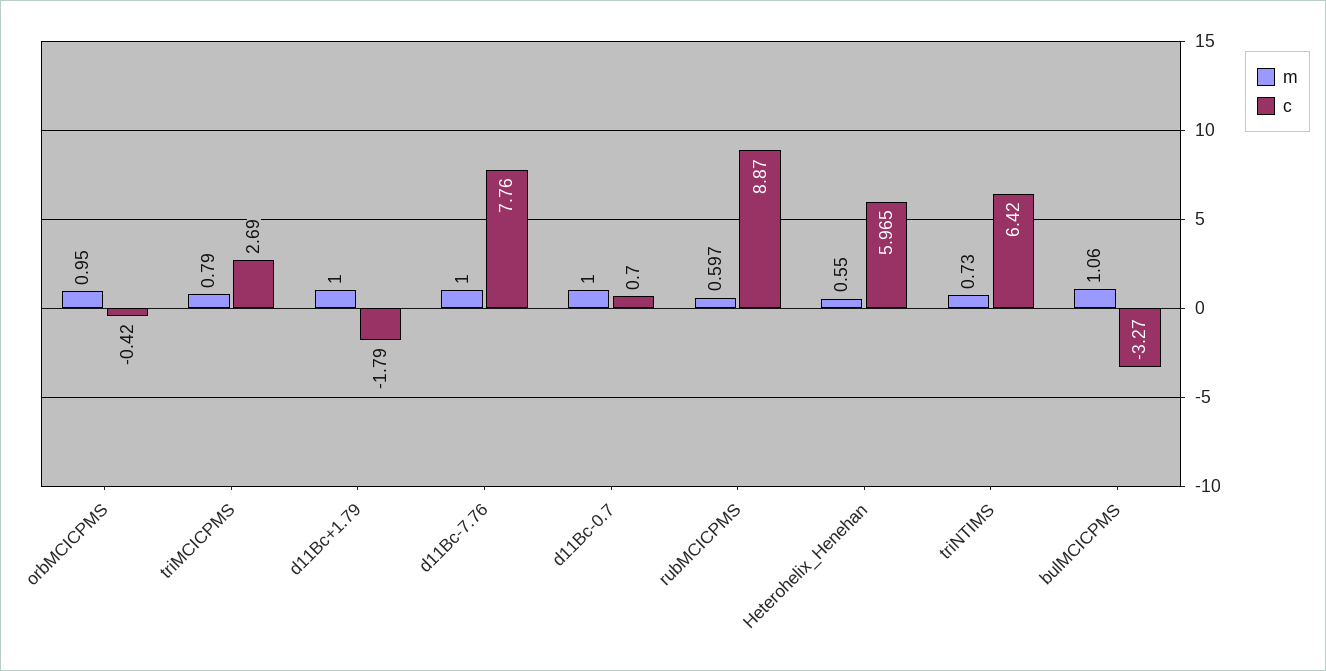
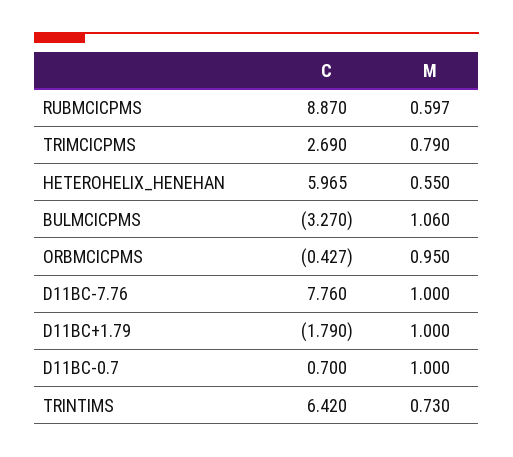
c, orbMCICPMS: -0.42 -> -0.427

